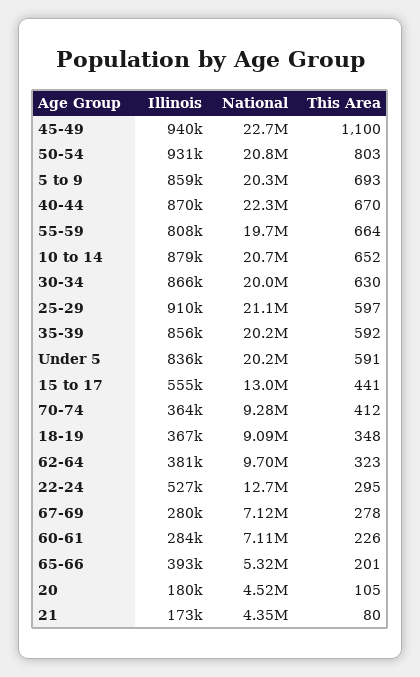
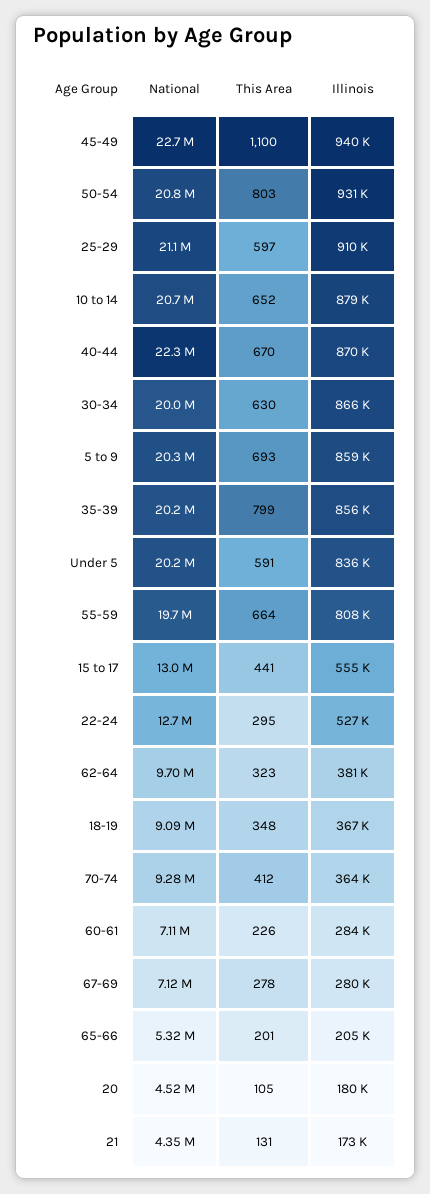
This Area, 35-39: 592 -> 799
Illinois, 65-66: 393000 -> 205000
This Area, 21: 80 -> 131

